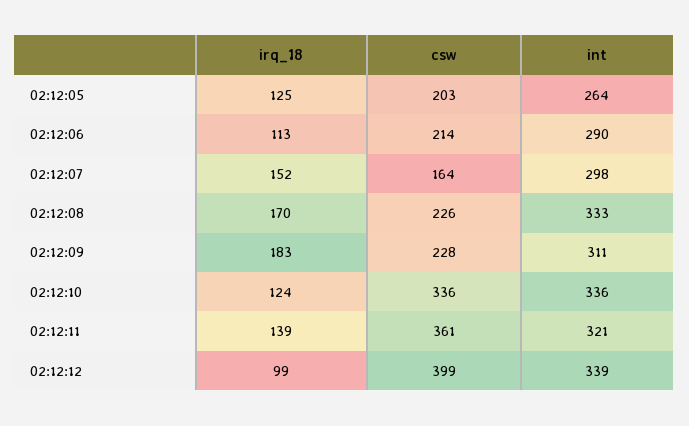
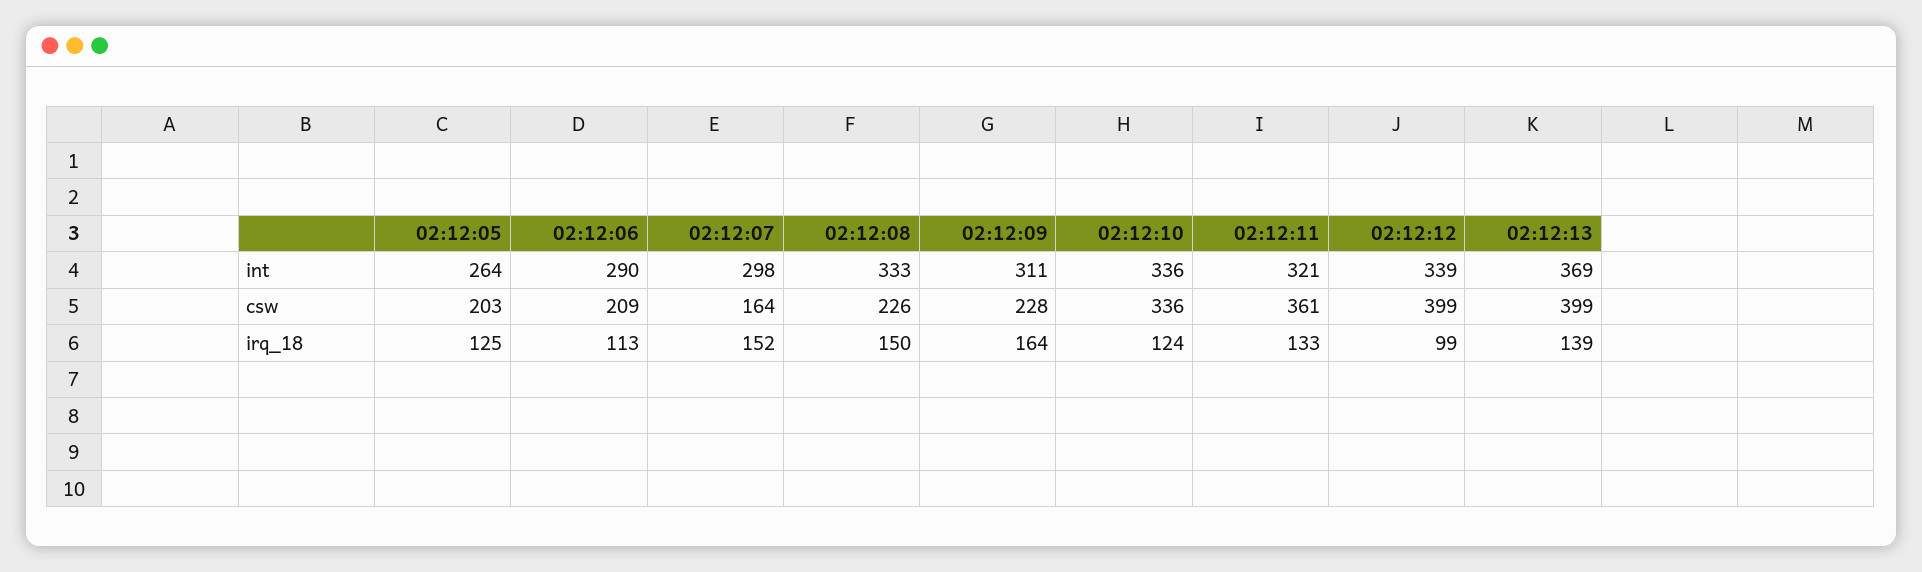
csw, 02:12:06: 214 -> 209
irq_18, 02:12:08: 170 -> 150
irq_18, 02:12:09: 183 -> 164
irq_18, 02:12:11: 139 -> 133
int, 02:12:13: none -> 369
csw, 02:12:13: none -> 399
irq_18, 02:12:13: none -> 139

